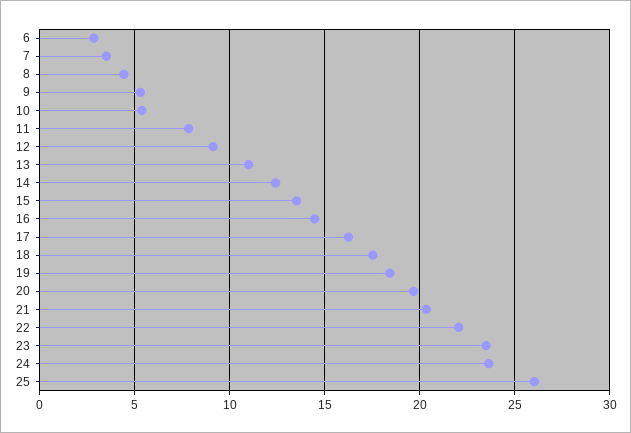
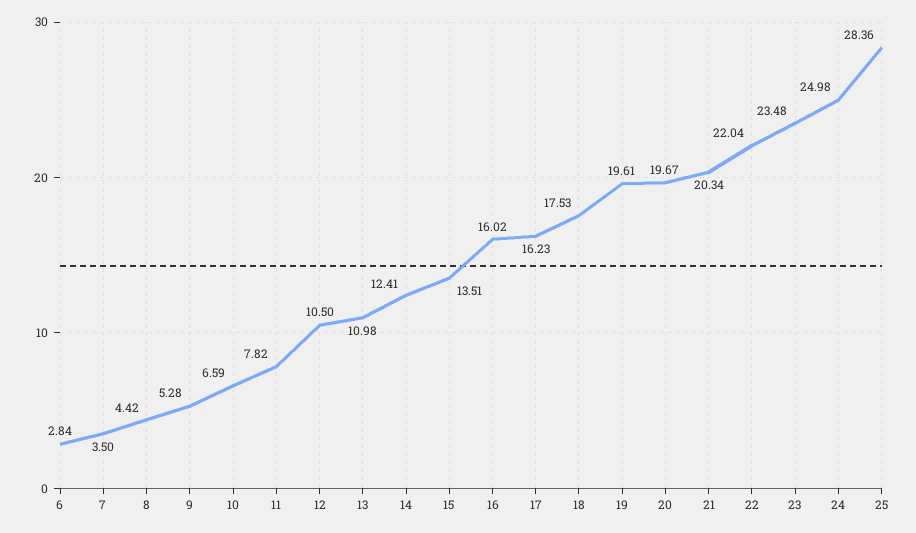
10: 5.5 -> 6.59
12: 9 -> 10.5
16: 14.5 -> 16.02
19: 18.5 -> 19.61
24: 23.5 -> 24.98
25: 26 -> 28.36

